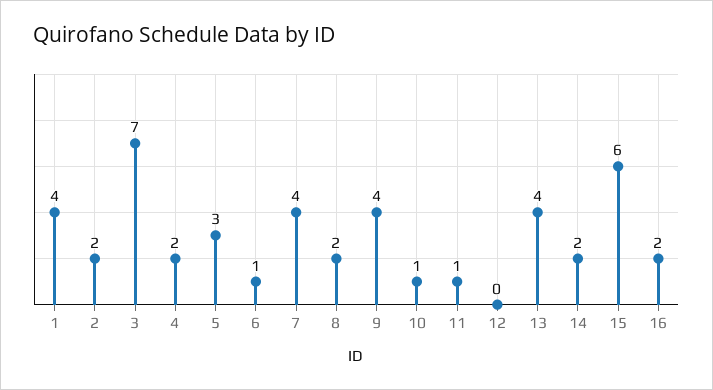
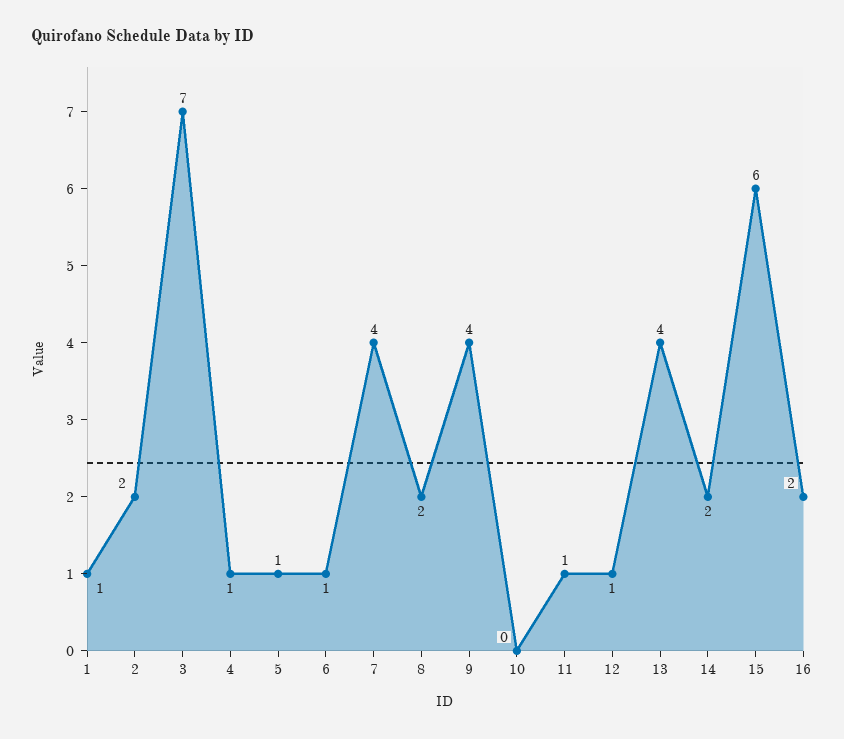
1: 4 -> 1
4: 2 -> 1
5: 3 -> 1
10: 1 -> 0
12: 0 -> 1

